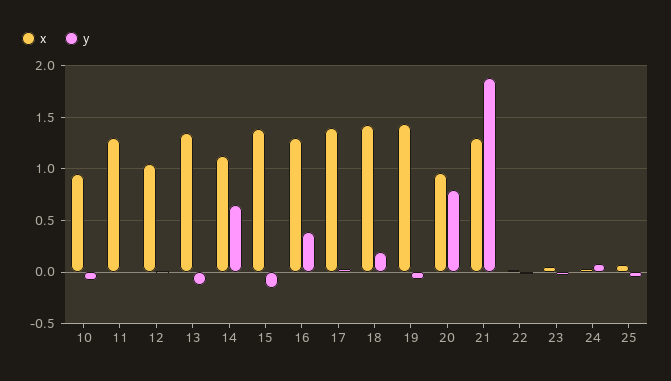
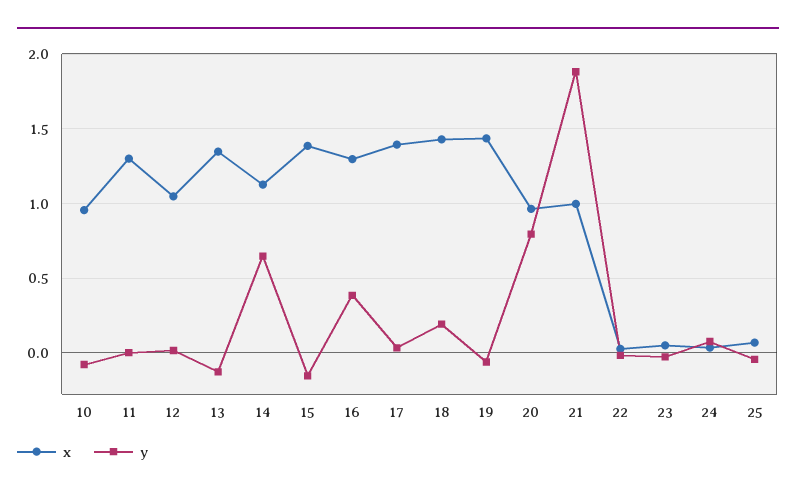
x, 21: 1.3 -> 1

